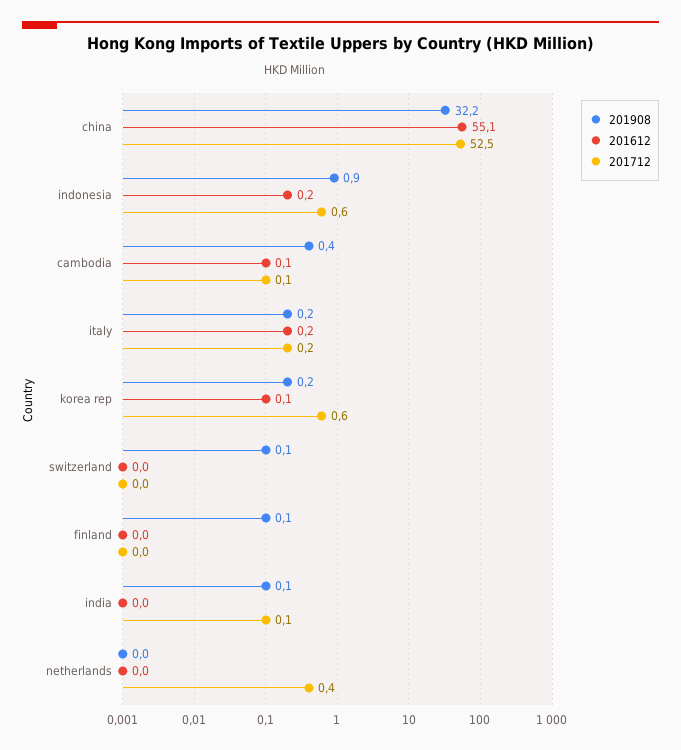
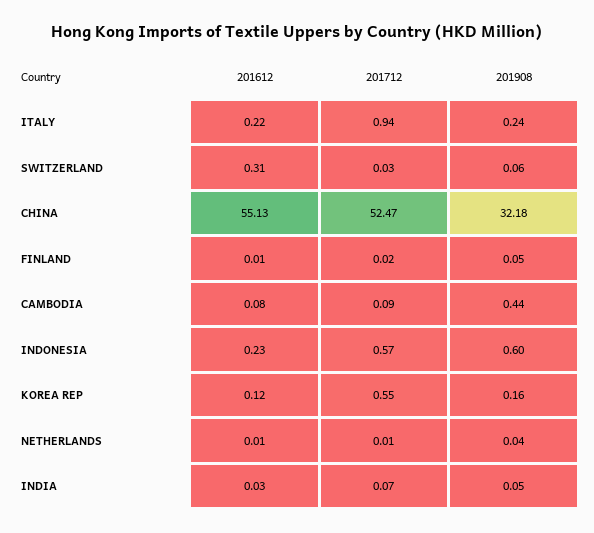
201908, indonesia: 0.9 -> 0.6
201712, italy: 0.2 -> 0.94
201612, switzerland: 0 -> 0.31
201712, netherlands: 0.4 -> 0.01

